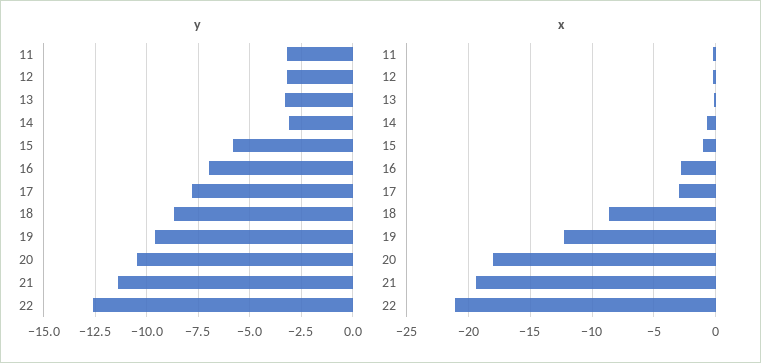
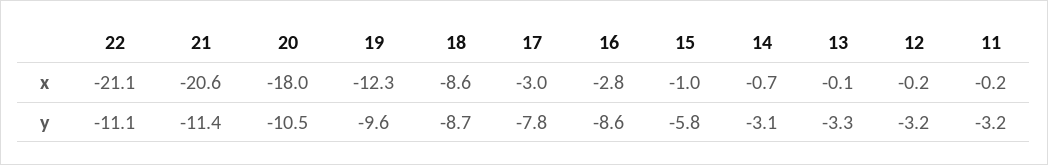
y, 16: -7 -> -8.6
y, 22: -12.5 -> -11.1
x, 21: -19.5 -> -20.6

